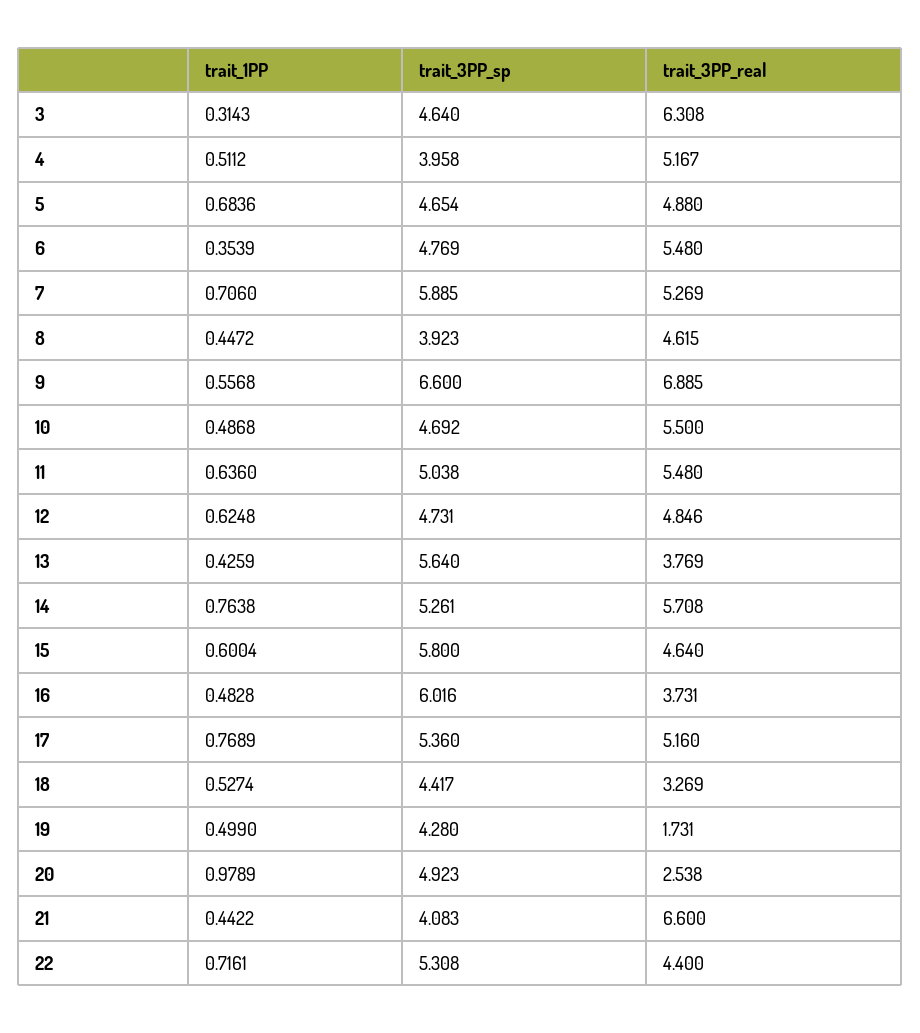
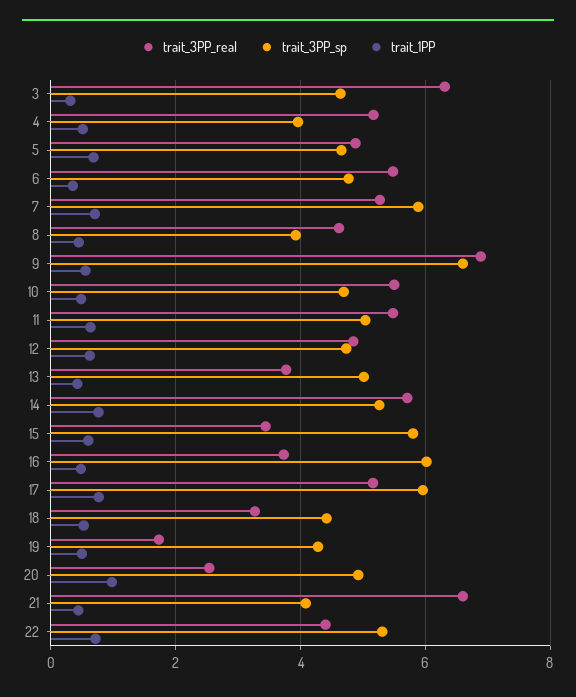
trait_3PP_sp, 13: 5.64 -> 5
trait_3PP_real, 15: 4.64 -> 3.4
trait_3PP_sp, 17: 5.36 -> 6

